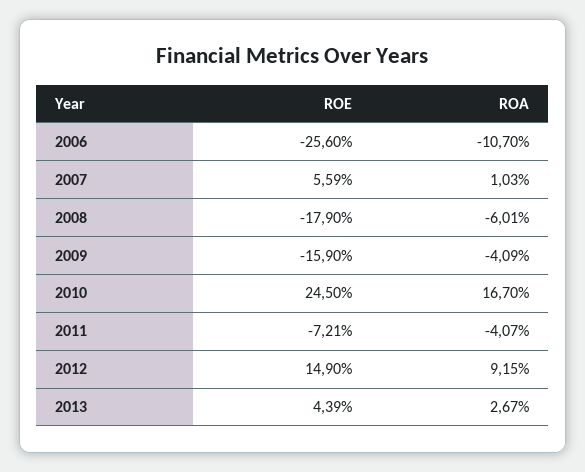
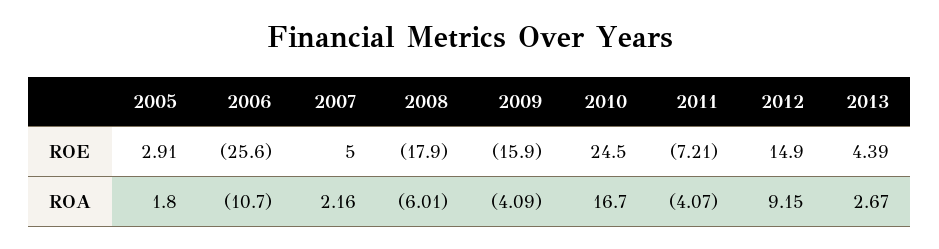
ROE, 2007: 5.59 -> 5
ROA, 2007: 1.03 -> 2.16
ROE, 2005: none -> 2.91
ROA, 2005: none -> 1.8

